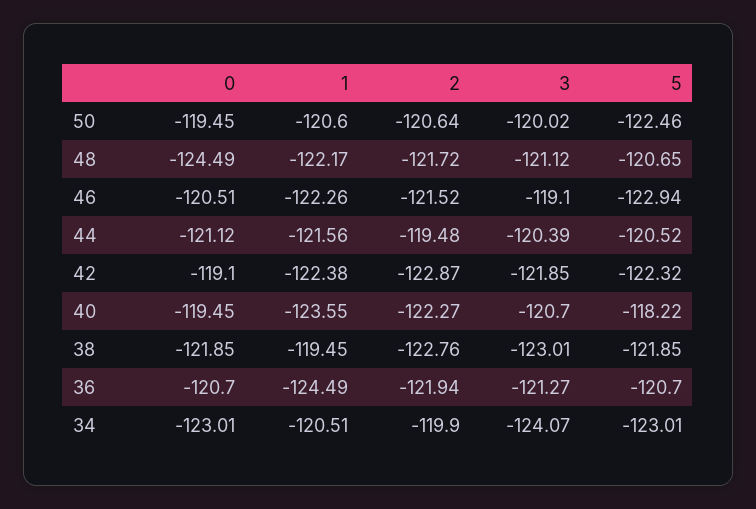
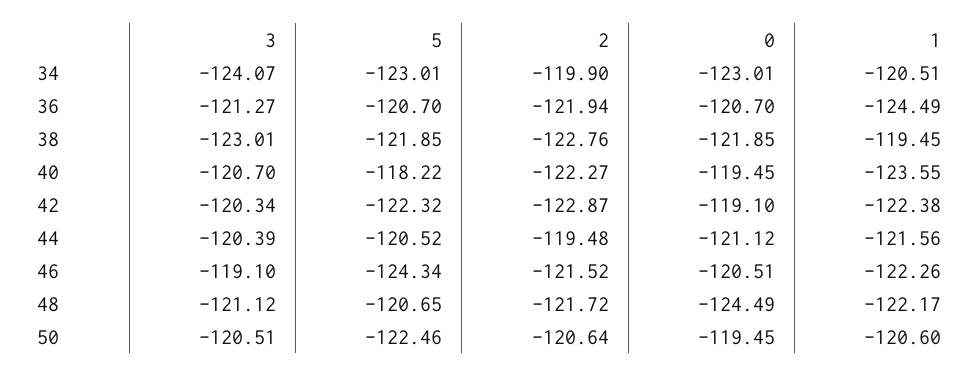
3, 50: -120.02 -> -120.51
5, 46: -122.94 -> -124.34
3, 42: -121.85 -> -120.34

